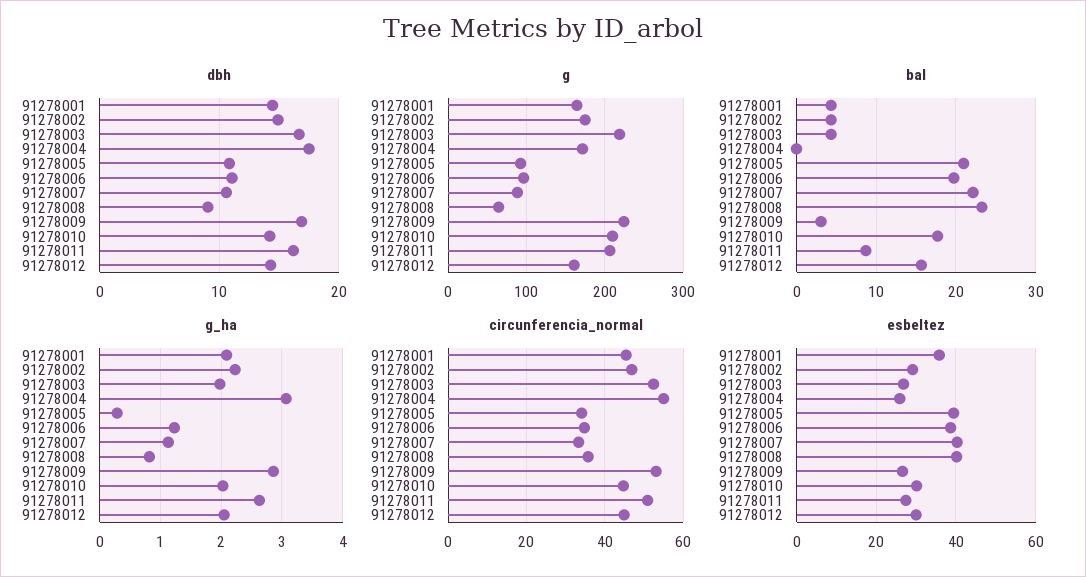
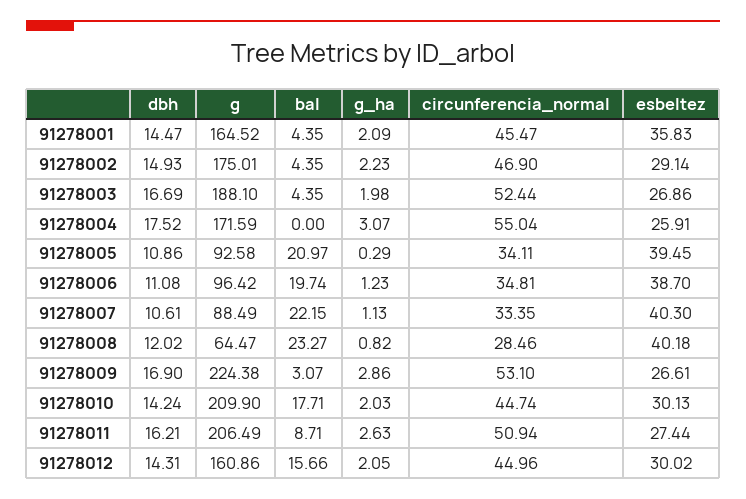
dbh, 91278008: 9 -> 12.02
g, 91278003: 220 -> 188.1
circunferencia_normal, 91278008: 36 -> 28.46

